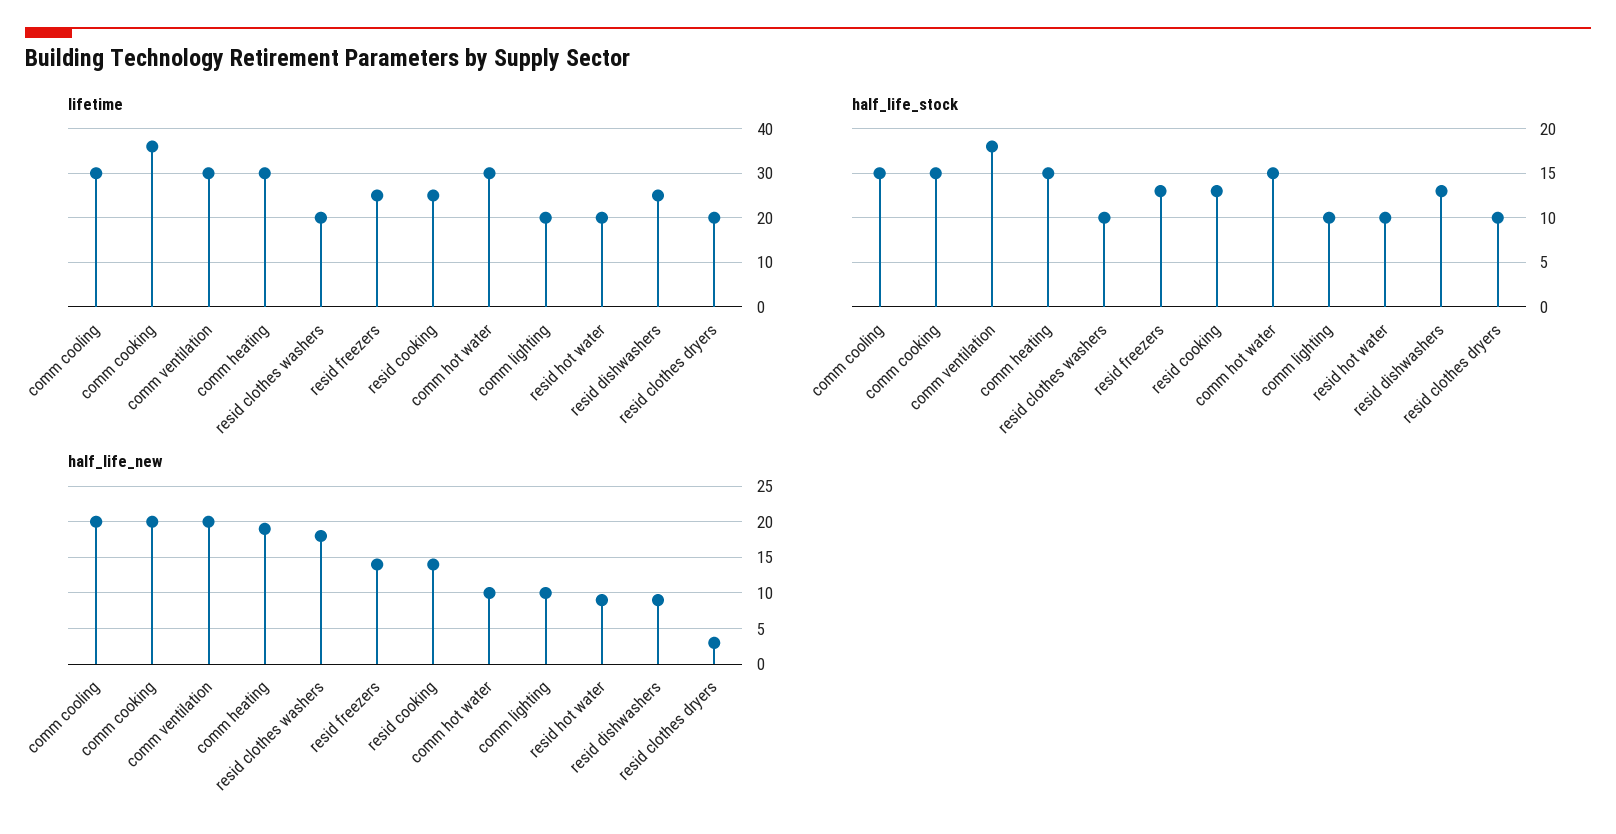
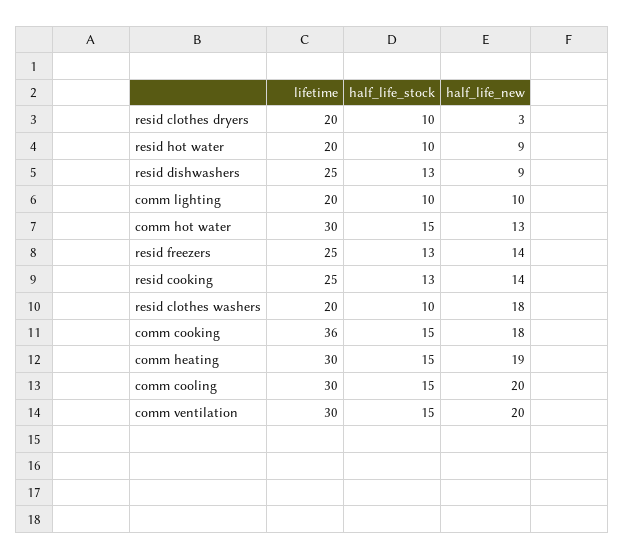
half_life_stock, comm ventilation: 18 -> 15
half_life_new, comm cooking: 20 -> 18
half_life_new, comm hot water: 10 -> 13

